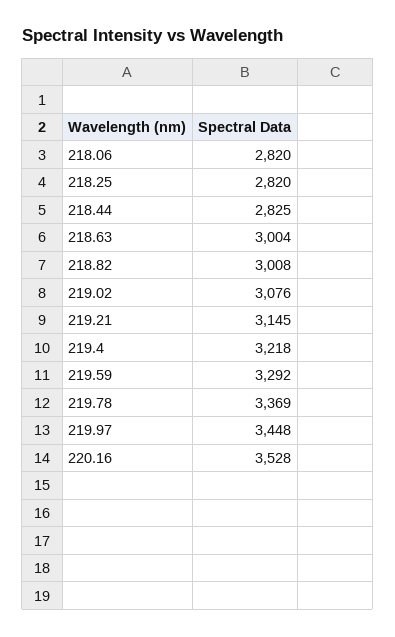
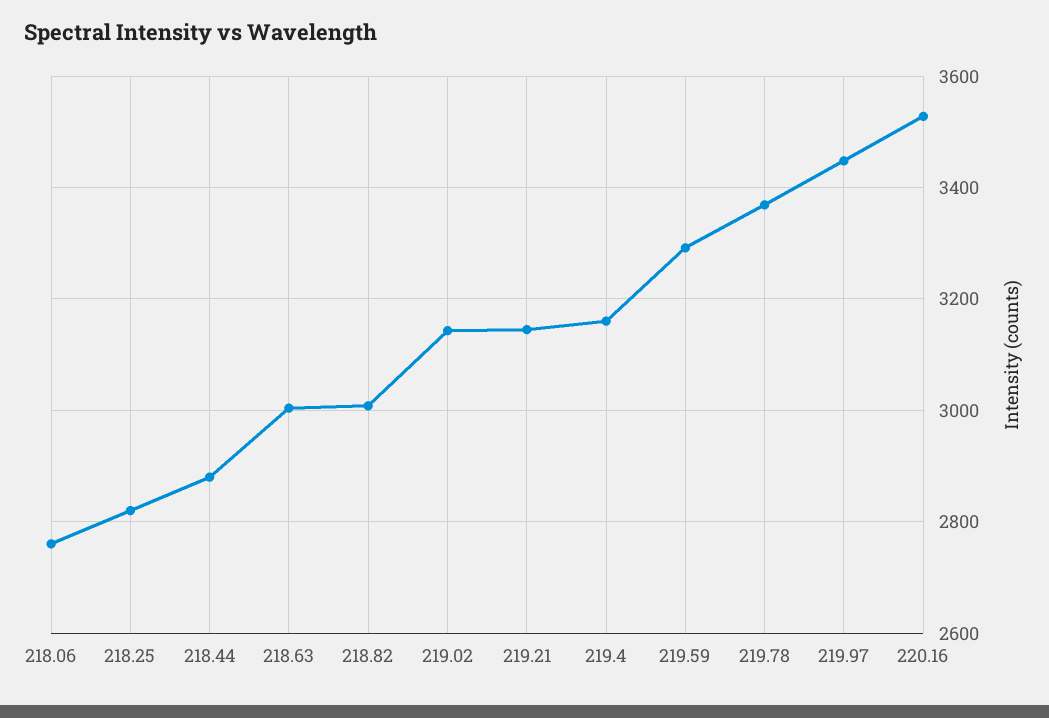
218.06: 2820 -> 2760
218.44: 2825 -> 2880
219.02: 3076 -> 3140
219.4: 3218 -> 3160

